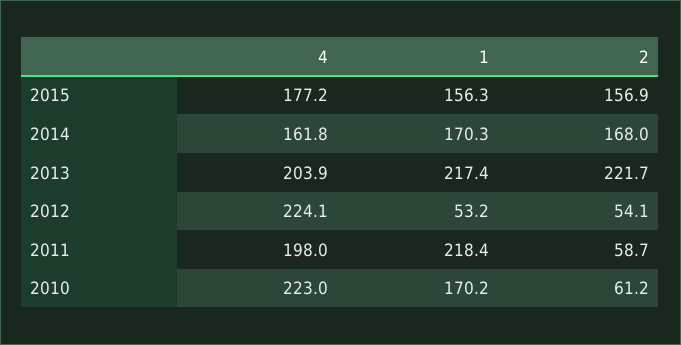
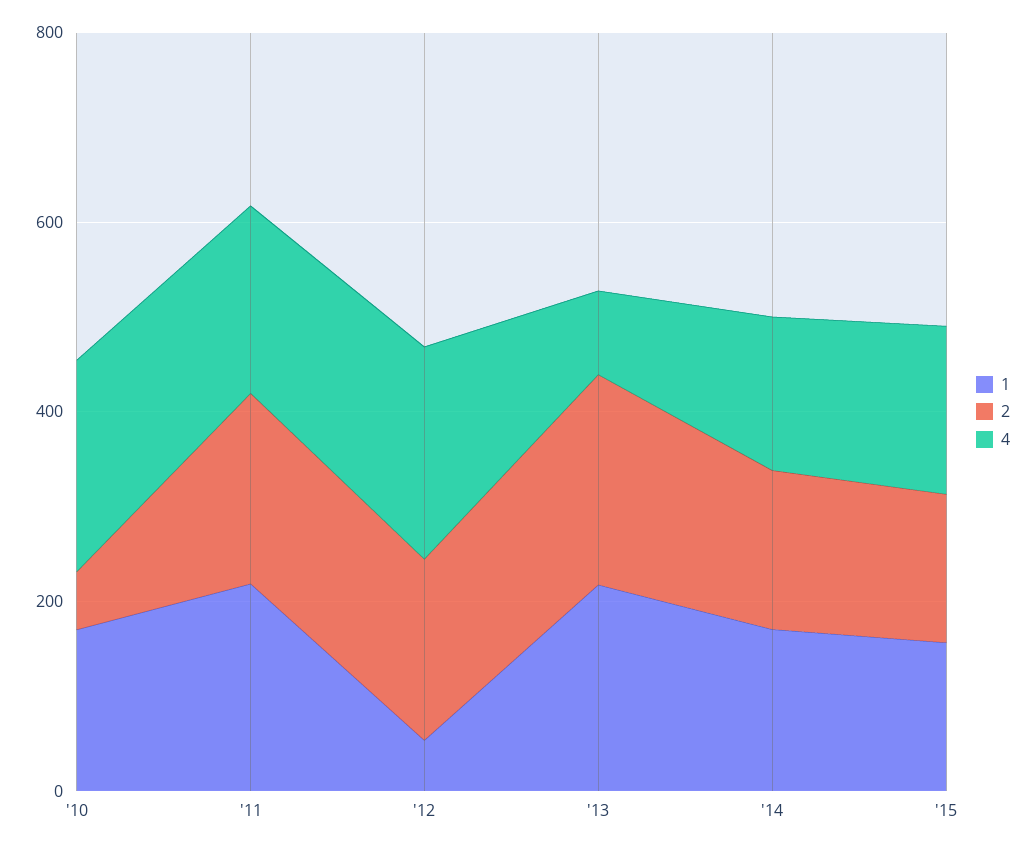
4, 2013: 203.9 -> 100
2, 2012: 54.1 -> 200
2, 2011: 58.7 -> 200

